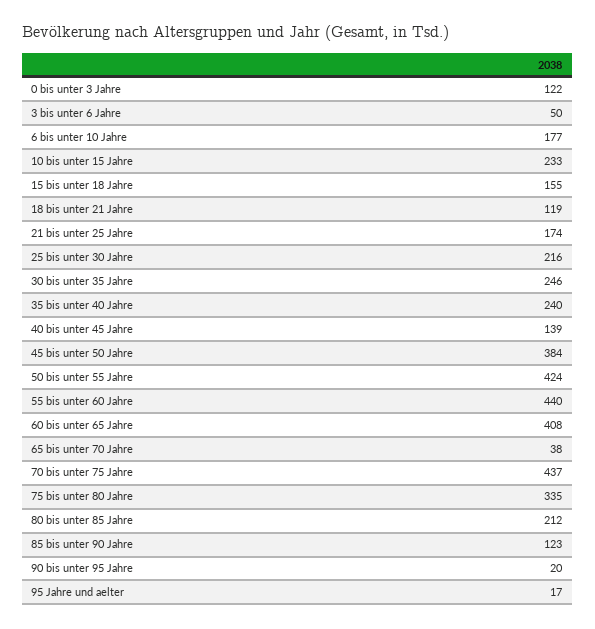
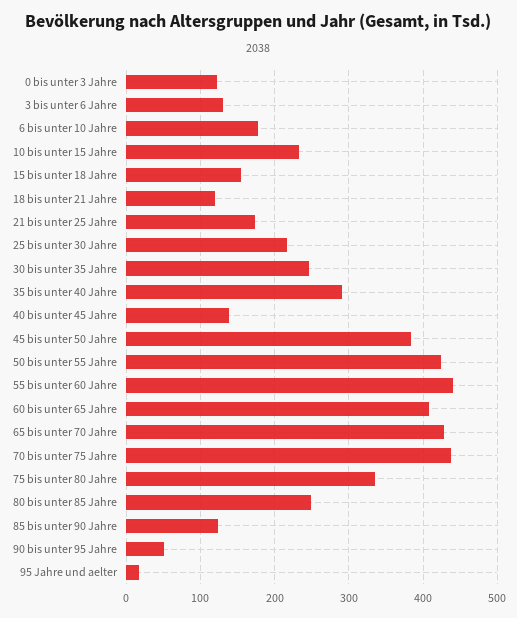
3 bis unter 6 Jahre: 50 -> 130
35 bis unter 40 Jahre: 240 -> 290
65 bis unter 70 Jahre: 38 -> 430
80 bis unter 85 Jahre: 212 -> 250
90 bis unter 95 Jahre: 20 -> 50

